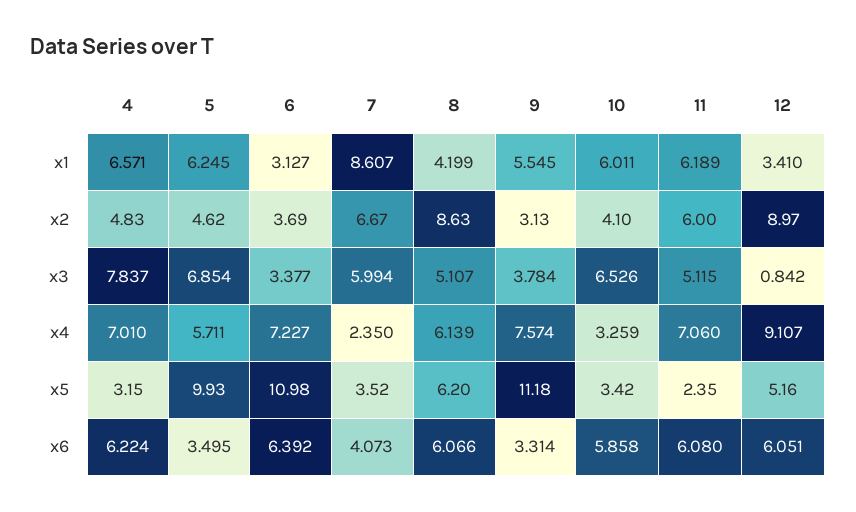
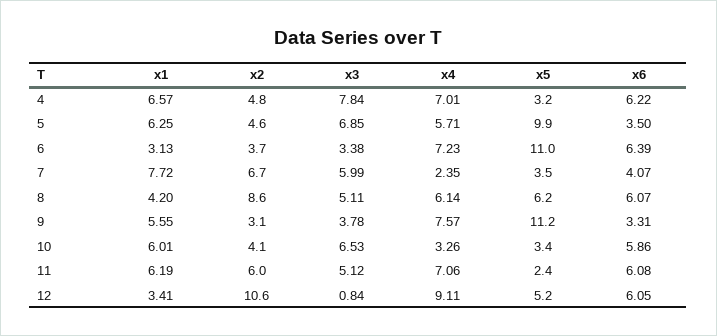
7, x1: 8.607 -> 7.72
12, x2: 8.97 -> 10.6

